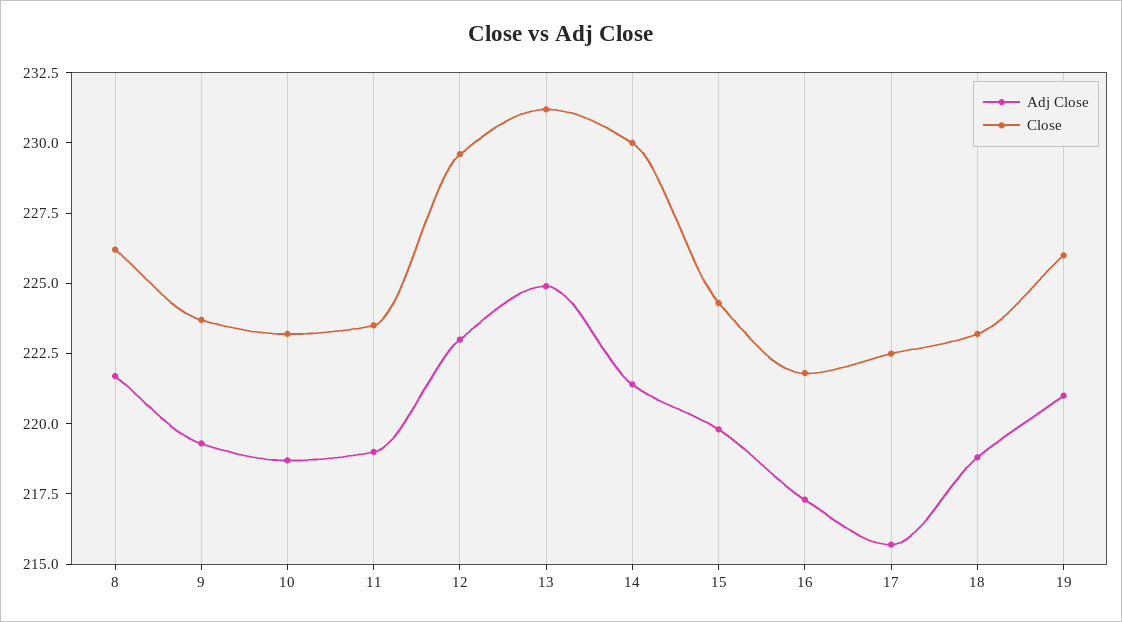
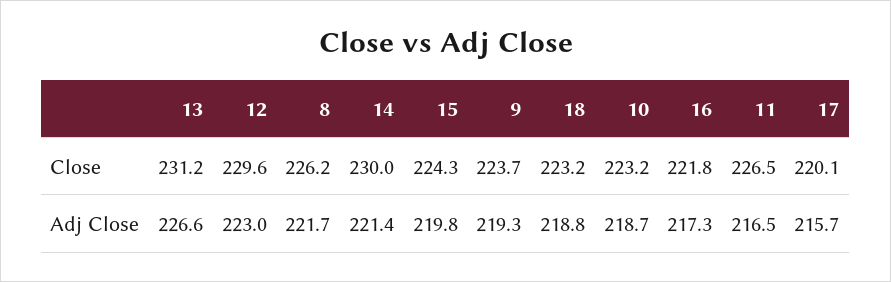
Adj Close, 11: 219 -> 216.5
Close, 11: 223.5 -> 226.5
Adj Close, 13: 225 -> 226.6
Close, 17: 222.5 -> 220.1
Adj Close, 19: 221 -> none
Close, 19: 226 -> none

